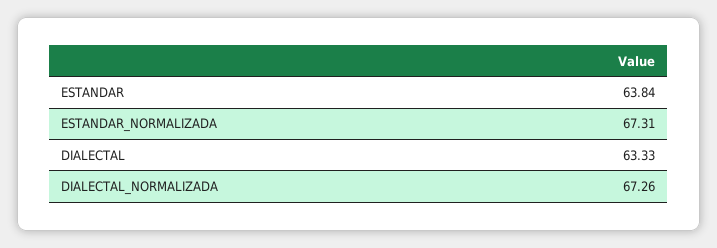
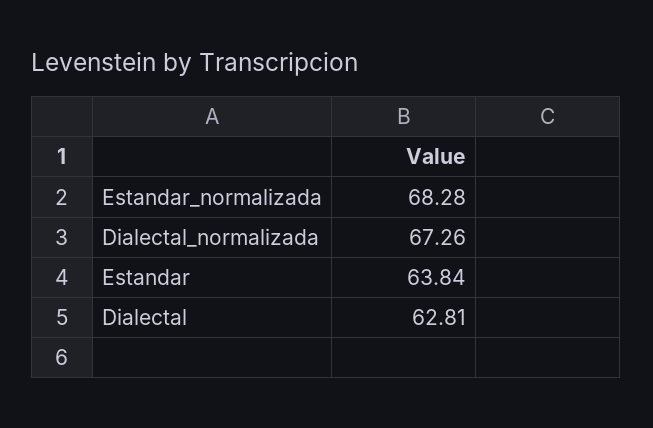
ESTANDAR_NORMALIZADA: 67.31 -> 68.28
DIALECTAL: 63.33 -> 62.81

